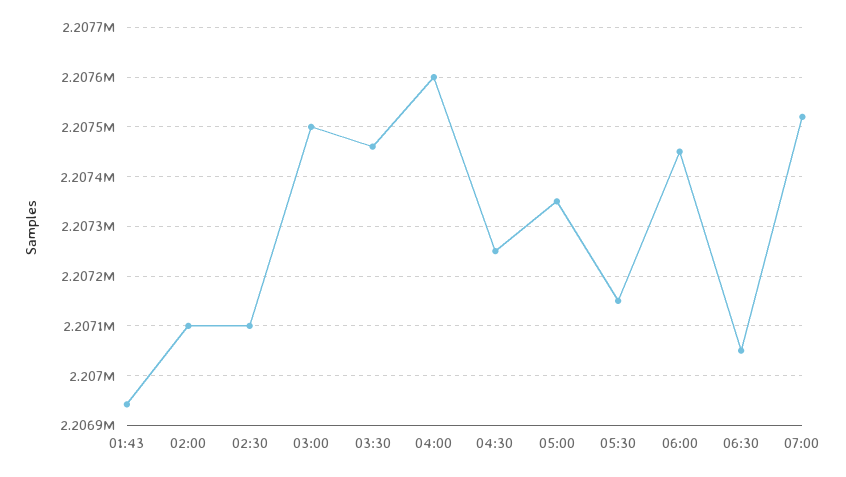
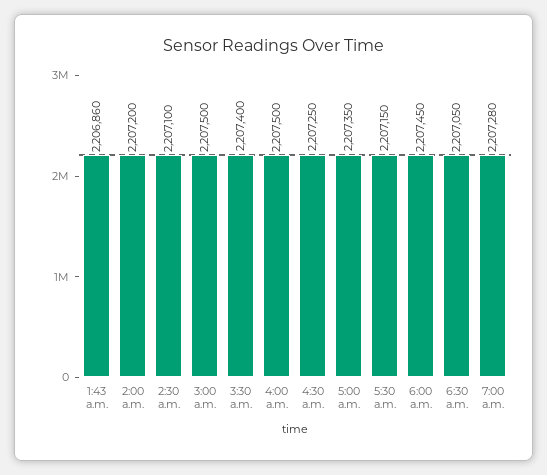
01:43: 2206940 -> 2206860
02:00: 2207100 -> 2207200
03:30: 2207460 -> 2207400
04:00: 2207600 -> 2207500
07:00: 2207520 -> 2207280

